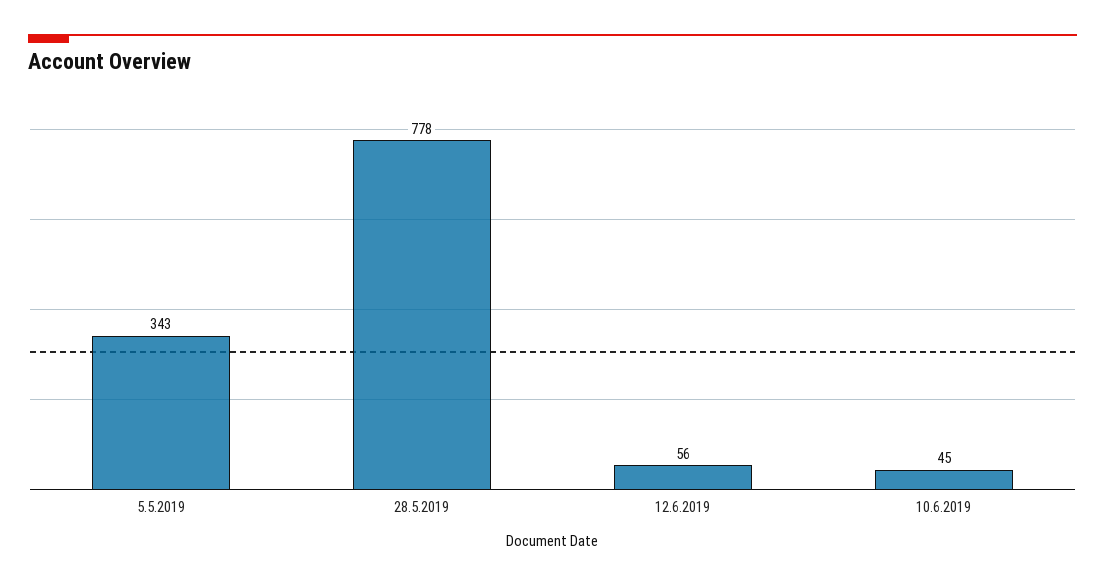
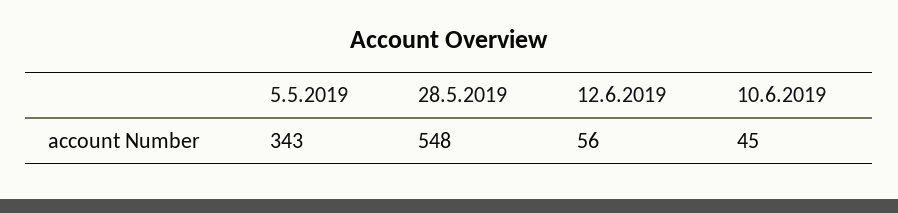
28.5.2019: 778 -> 548

